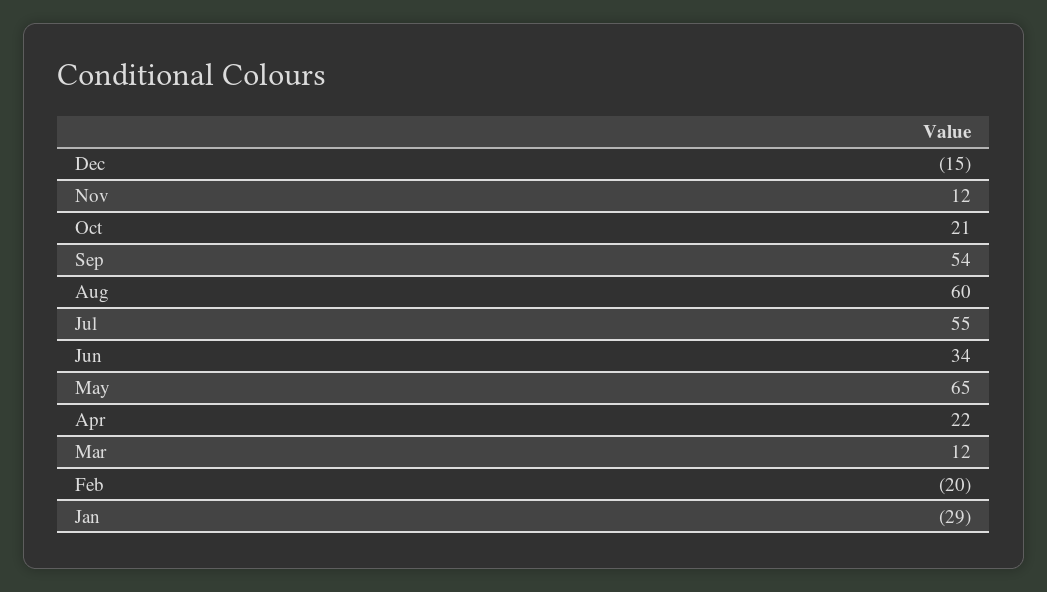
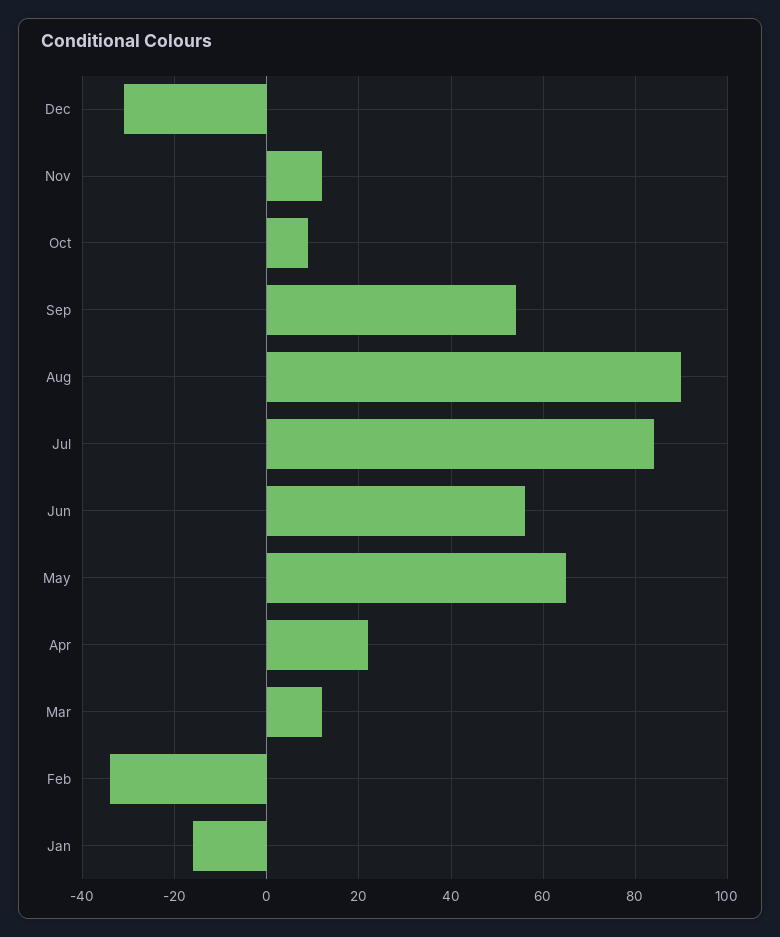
Dec: -15 -> -30
Oct: 21 -> 10
Aug: 60 -> 90
Jul: 55 -> 85
Jun: 34 -> 55
Feb: -20 -> -35
Jan: -29 -> -15

